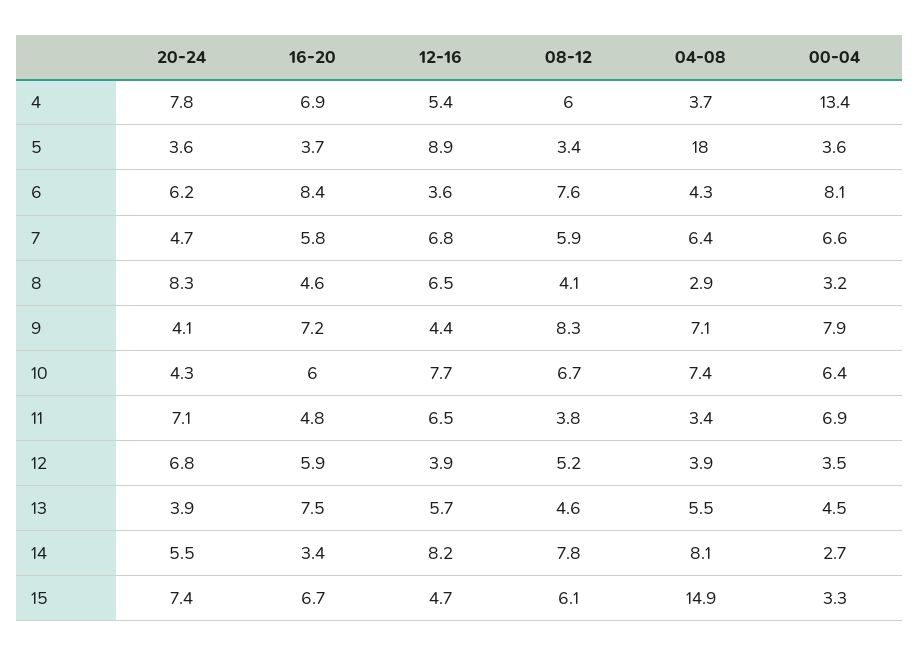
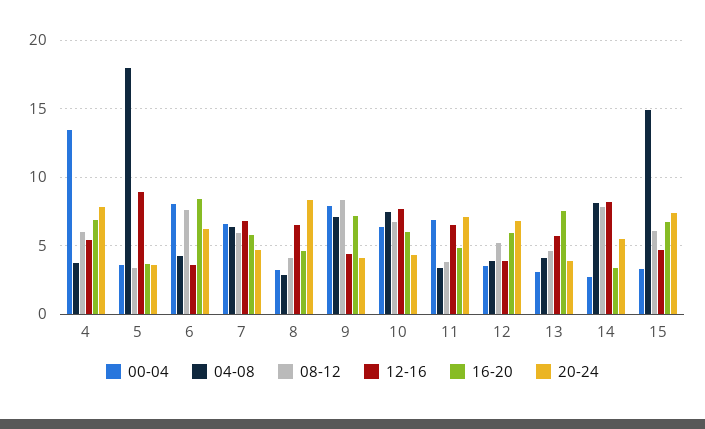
04-08, 13: 5.5 -> 4
00-04, 13: 4.5 -> 3

